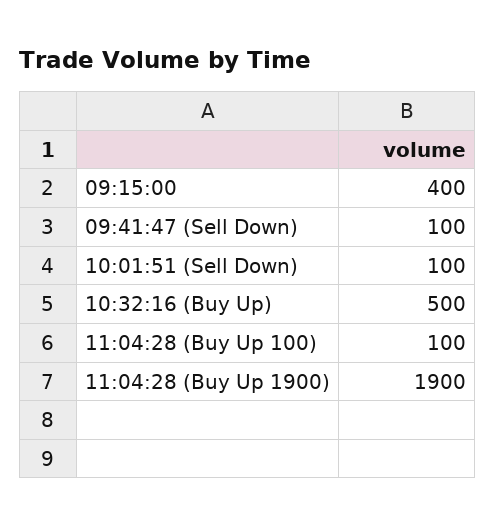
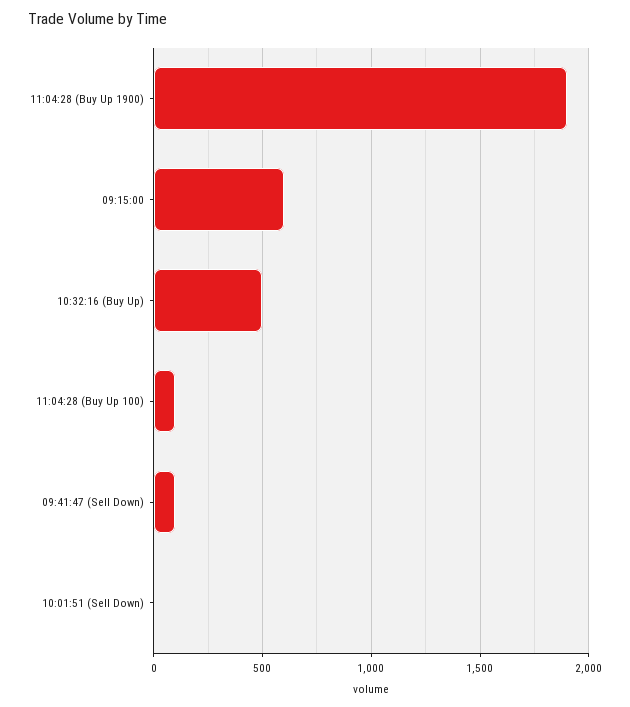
09:15:00: 400 -> 600
10:01:51 (Sell Down): 100 -> 0

